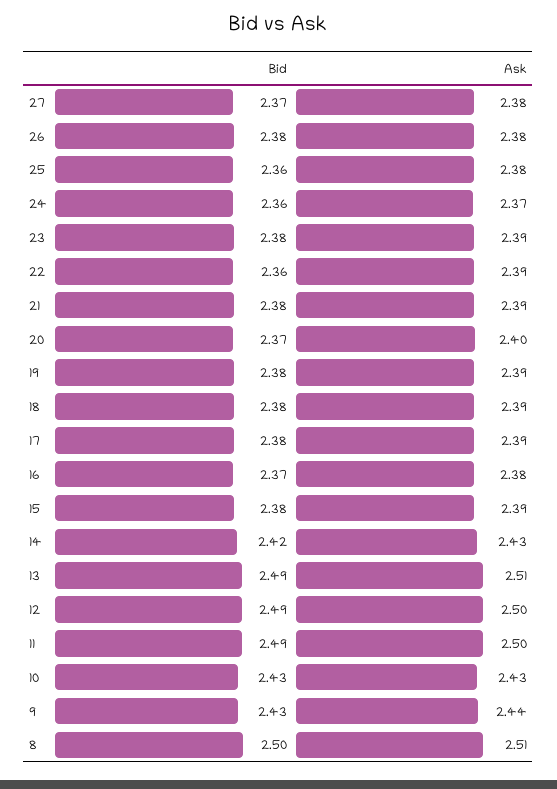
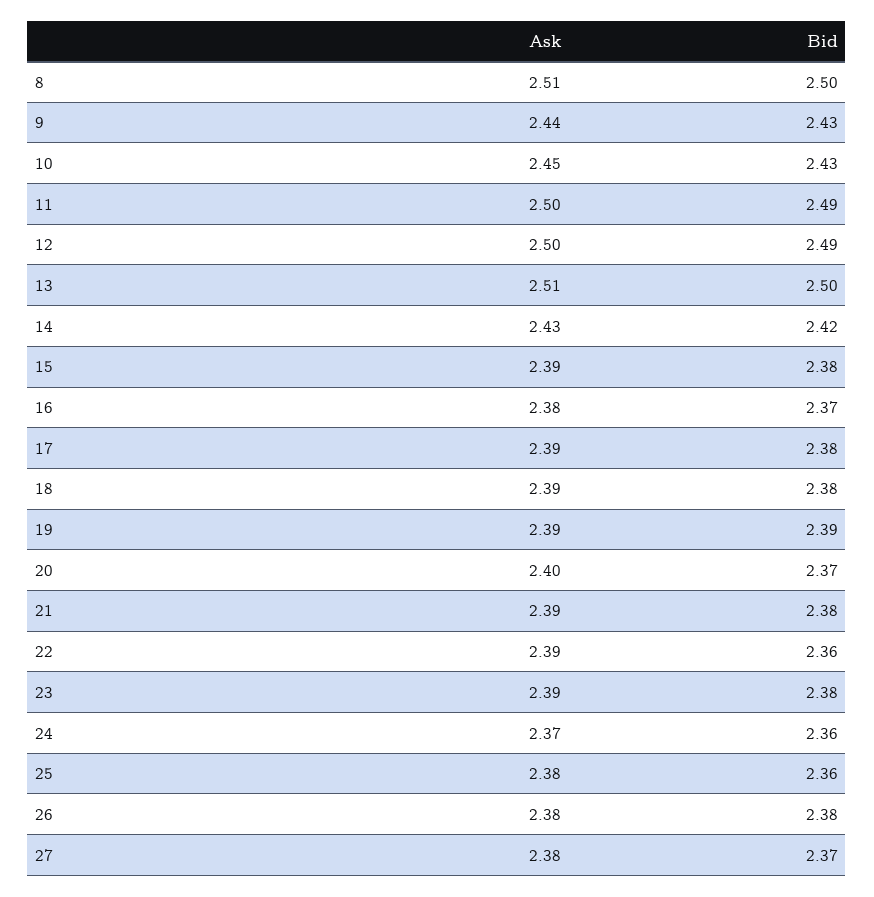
Bid, 19: 2.38 -> 2.39
Bid, 13: 2.49 -> 2.5
Ask, 10: 2.43 -> 2.45

